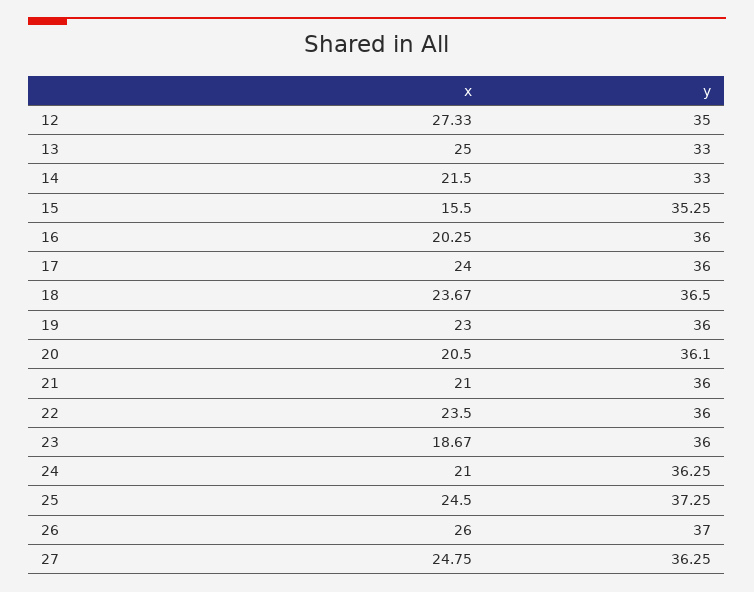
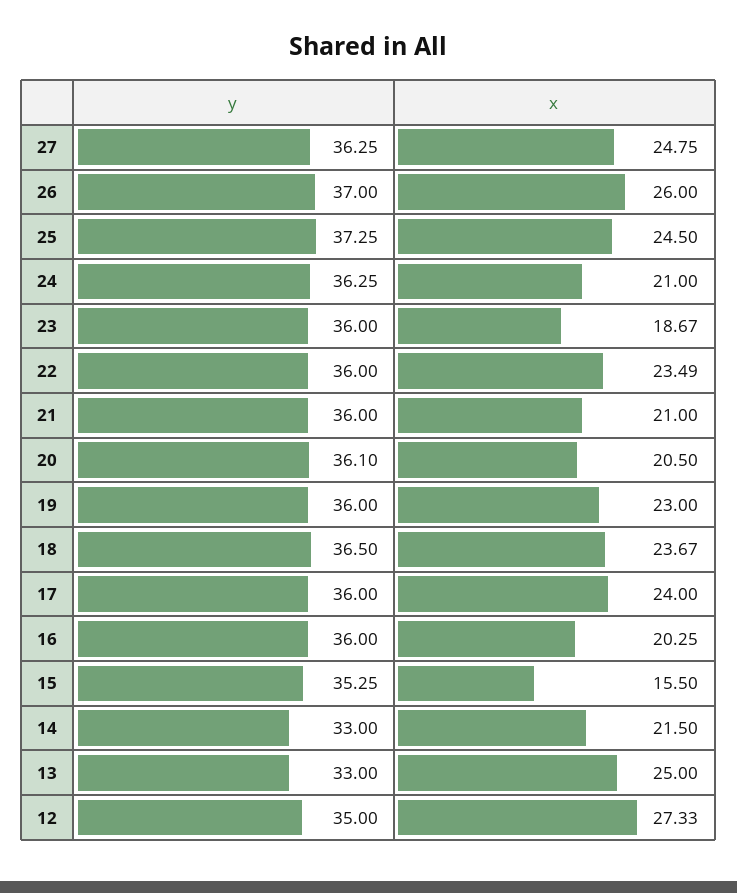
x, 22: 23.5 -> 23.49

